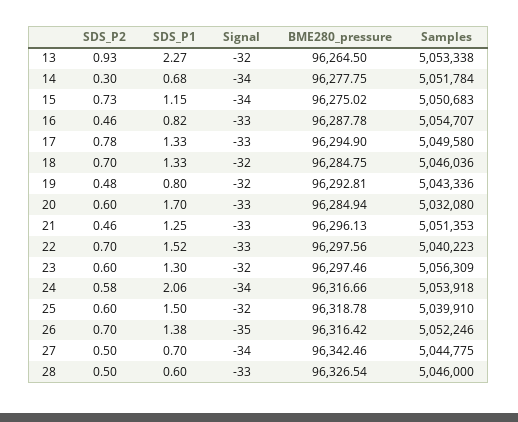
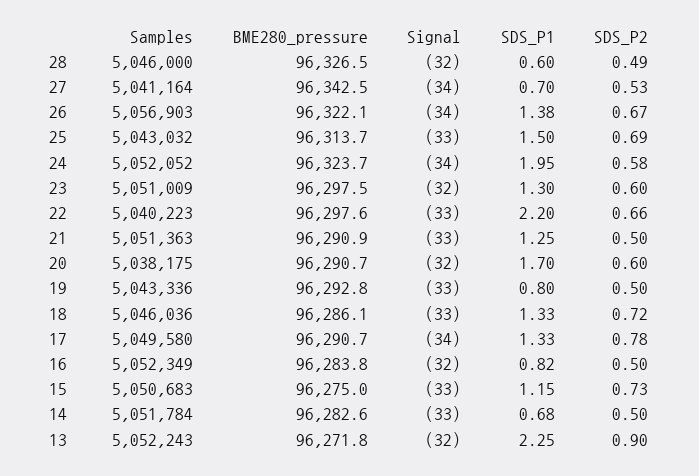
SDS_P2, 13: 0.93 -> 0.9
SDS_P1, 13: 2.27 -> 2.25
BME280_pressure, 13: 96264.5 -> 96271.8
Samples, 13: 5053338 -> 5052243
SDS_P2, 14: 0.3 -> 0.5
Signal, 14: -34 -> -33
BME280_pressure, 14: 96277.75 -> 96282.6
Signal, 15: -34 -> -33
SDS_P2, 16: 0.46 -> 0.5
Signal, 16: -33 -> -32
BME280_pressure, 16: 96287.78 -> 96283.8
Samples, 16: 5054707 -> 5052349
Signal, 17: -33 -> -34
BME280_pressure, 17: 96294.9 -> 96290.7
SDS_P2, 18: 0.7 -> 0.72
Signal, 18: -32 -> -33
BME280_pressure, 18: 96284.75 -> 96286.1
SDS_P2, 19: 0.48 -> 0.5
Signal, 19: -32 -> -33
Signal, 20: -33 -> -32
BME280_pressure, 20: 96284.94 -> 96290.7
Samples, 20: 5032080 -> 5038175
SDS_P2, 21: 0.46 -> 0.5
BME280_pressure, 21: 96296.13 -> 96290.9
Samples, 21: 5051353 -> 5051363
SDS_P2, 22: 0.7 -> 0.66
SDS_P1, 22: 1.52 -> 2.2
Samples, 23: 5056309 -> 5051009
SDS_P1, 24: 2.06 -> 1.95
BME280_pressure, 24: 96316.66 -> 96323.7
Samples, 24: 5053918 -> 5052052
SDS_P2, 25: 0.6 -> 0.69
Signal, 25: -32 -> -33
BME280_pressure, 25: 96318.78 -> 96313.7
Samples, 25: 5039910 -> 5043032
SDS_P2, 26: 0.7 -> 0.67
Signal, 26: -35 -> -34
BME280_pressure, 26: 96316.42 -> 96322.1
Samples, 26: 5052246 -> 5056903
SDS_P2, 27: 0.5 -> 0.53
Samples, 27: 5044775 -> 5041164
SDS_P2, 28: 0.5 -> 0.49
Signal, 28: -33 -> -32

